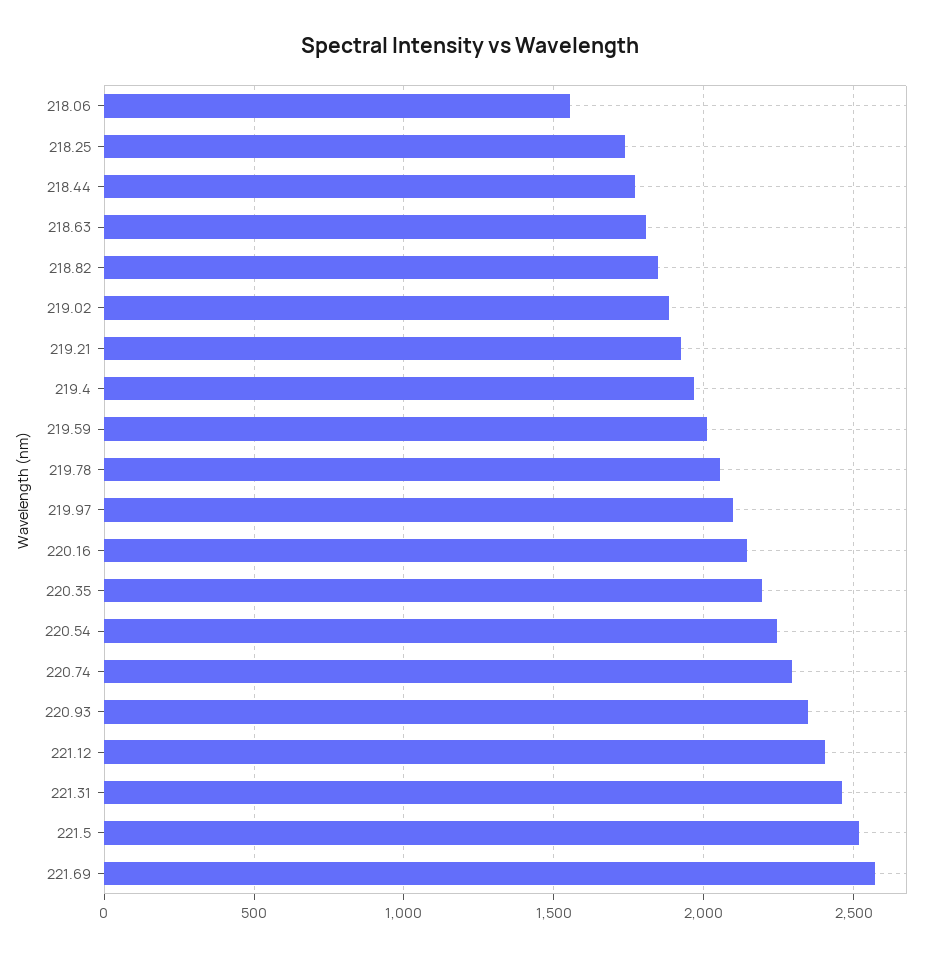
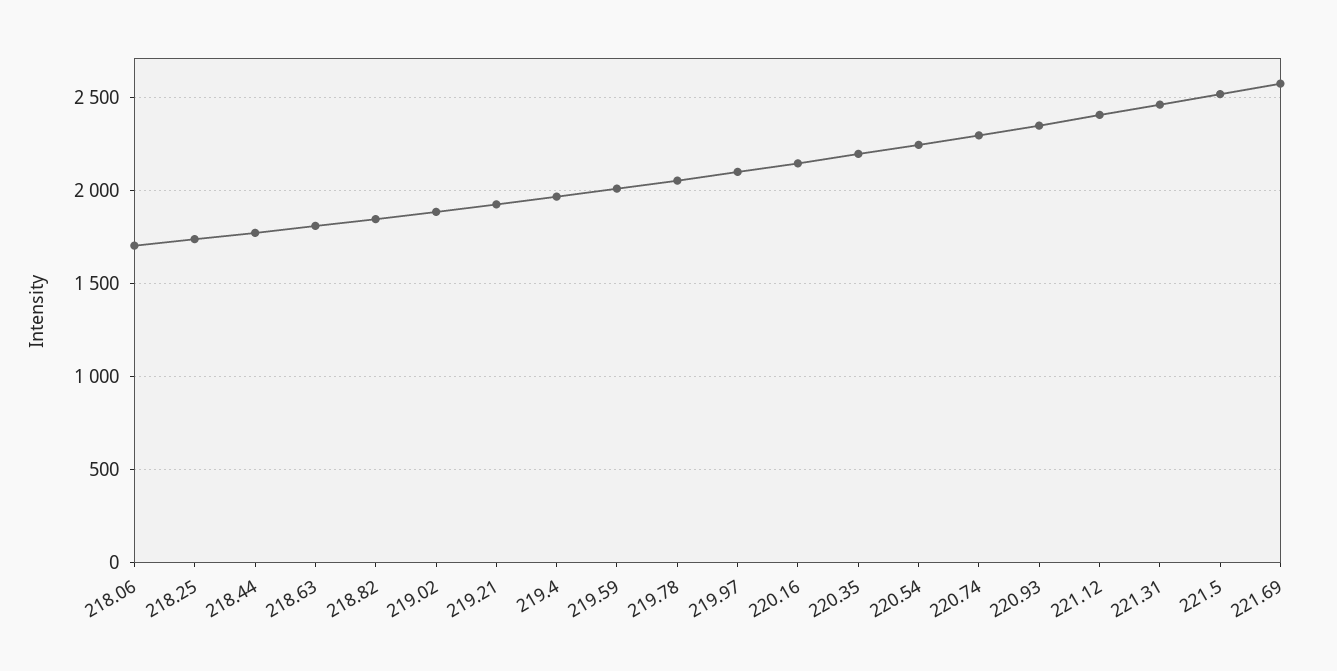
218.06: 1550 -> 1700

